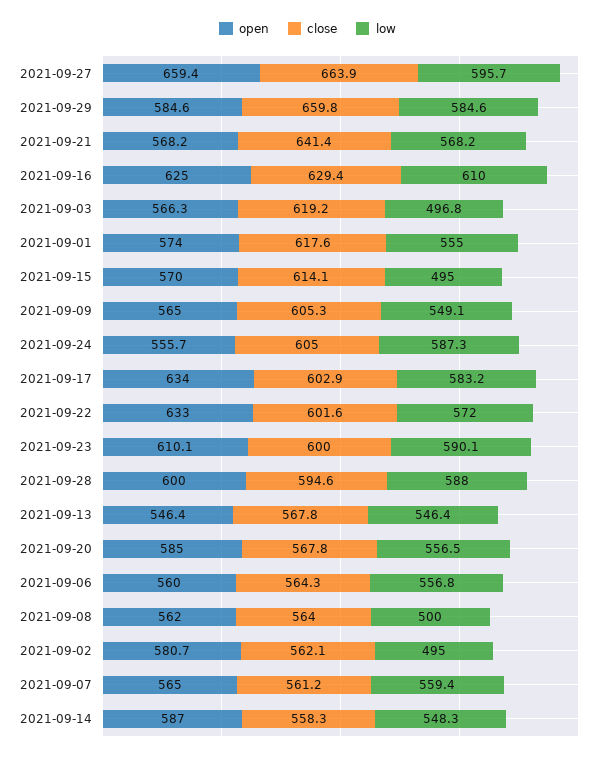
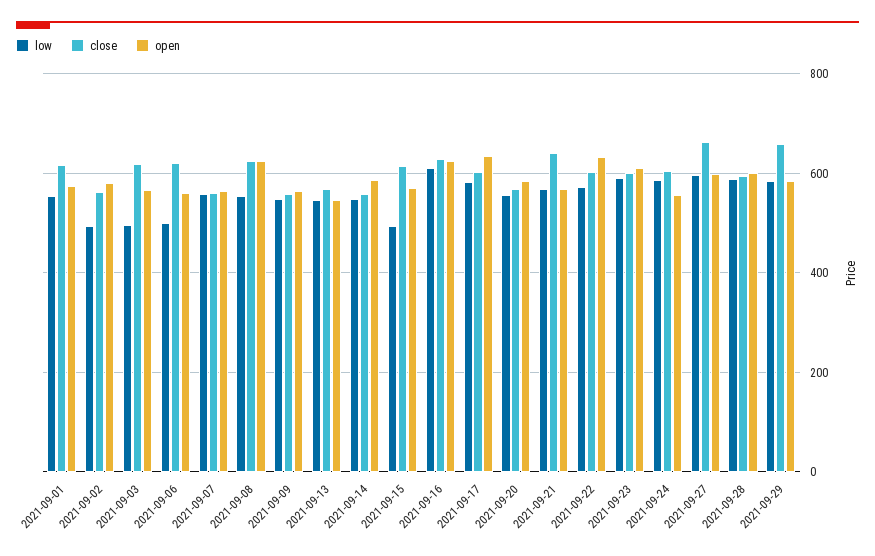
open, 2021-09-27: 659.4 -> 600
close, 2021-09-09: 605.3 -> 560
close, 2021-09-06: 564.3 -> 620
low, 2021-09-06: 556.8 -> 500
open, 2021-09-08: 562 -> 620
close, 2021-09-08: 564 -> 620
low, 2021-09-08: 500 -> 560

